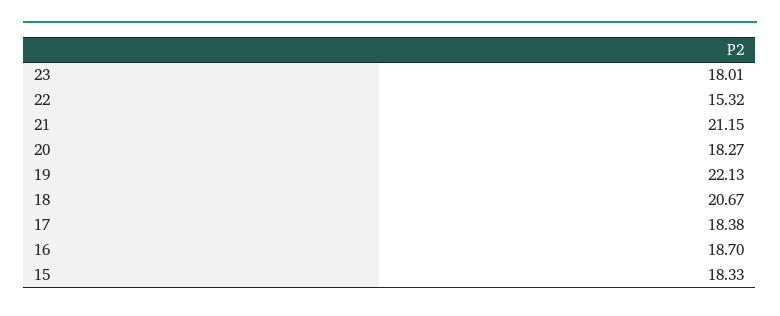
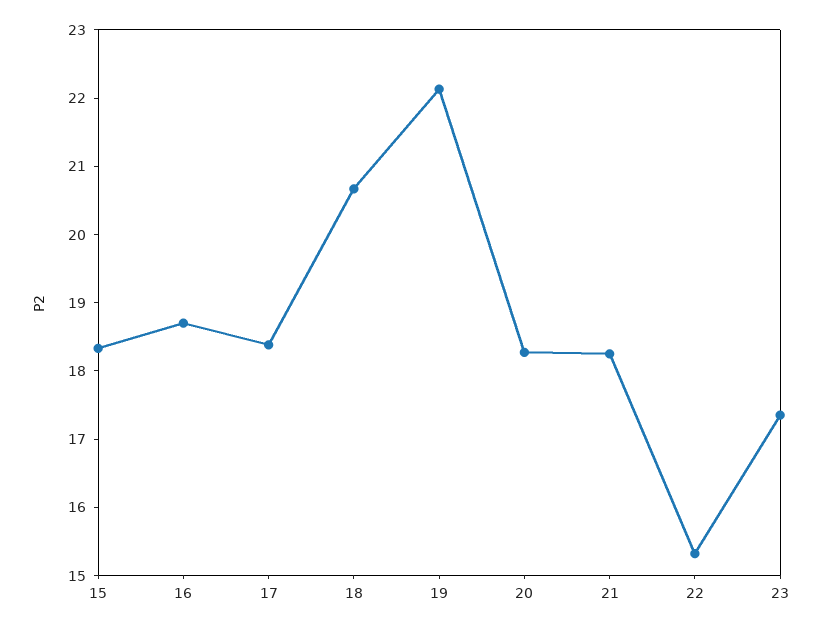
23: 18.01 -> 17.4
21: 21.15 -> 18.2

